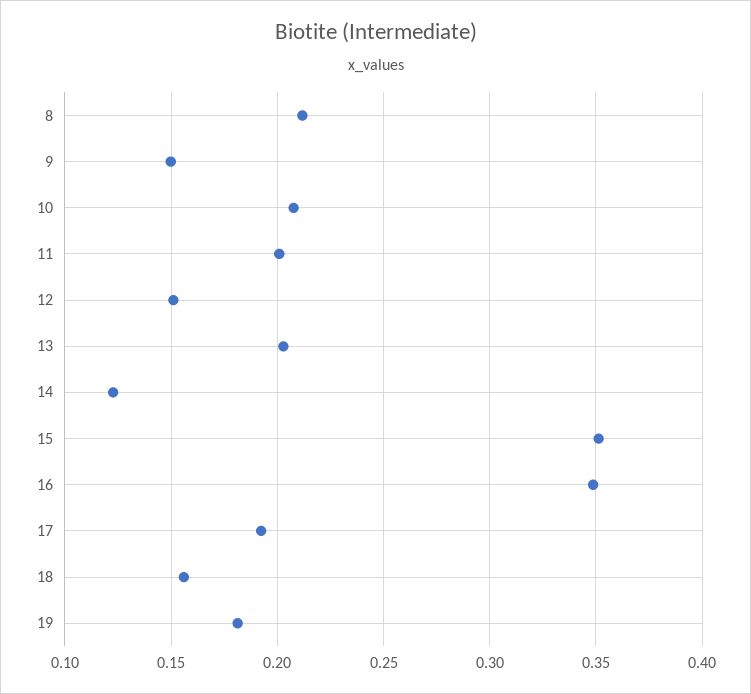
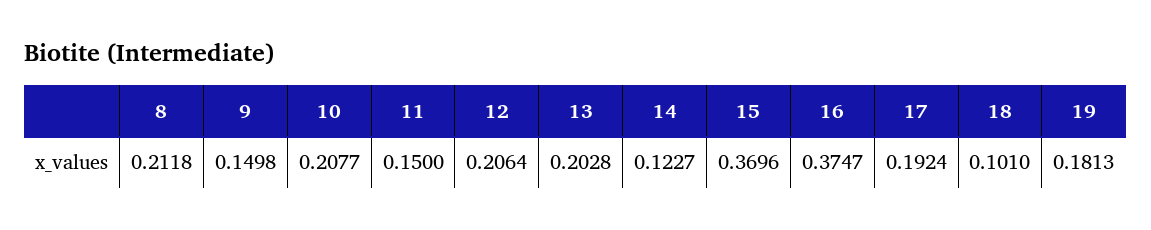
11: 0.2 -> 0.15
12: 0.15 -> 0.2064
15: 0.35 -> 0.3696
16: 0.35 -> 0.3747
18: 0.155 -> 0.101

